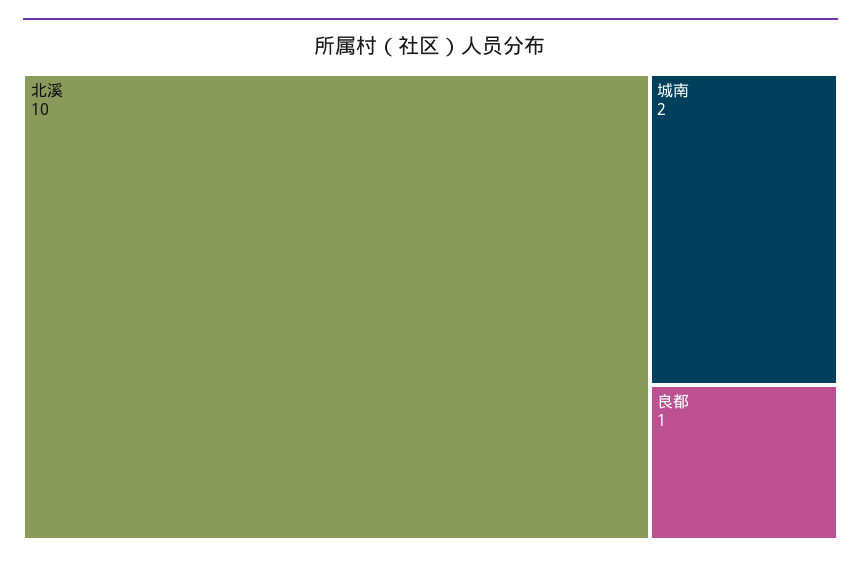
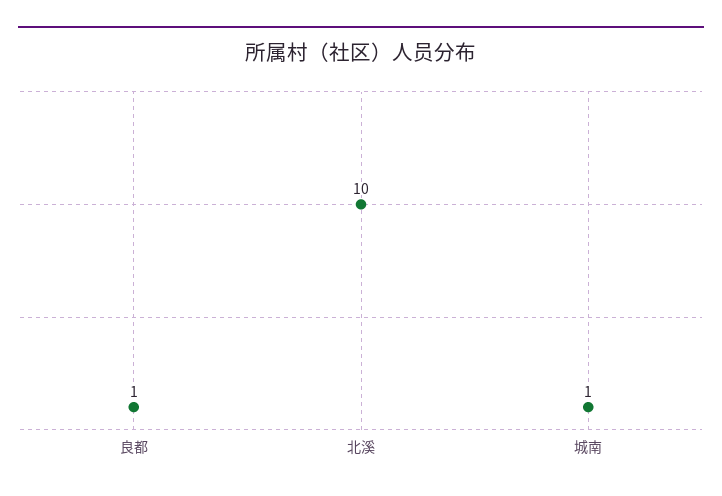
城南: 2 -> 1

